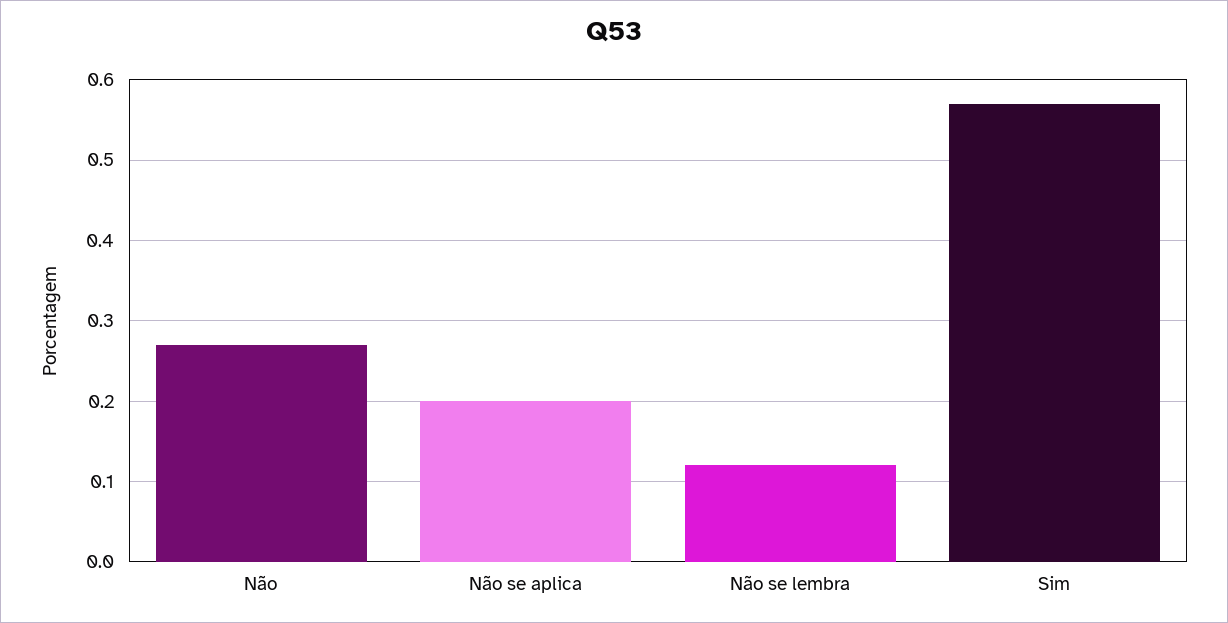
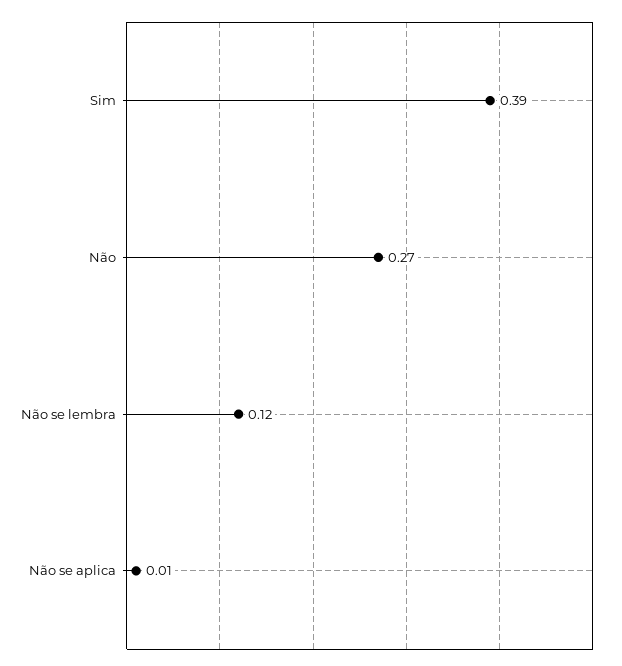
Não se aplica: 0.2 -> 0.01
Sim: 0.57 -> 0.39

